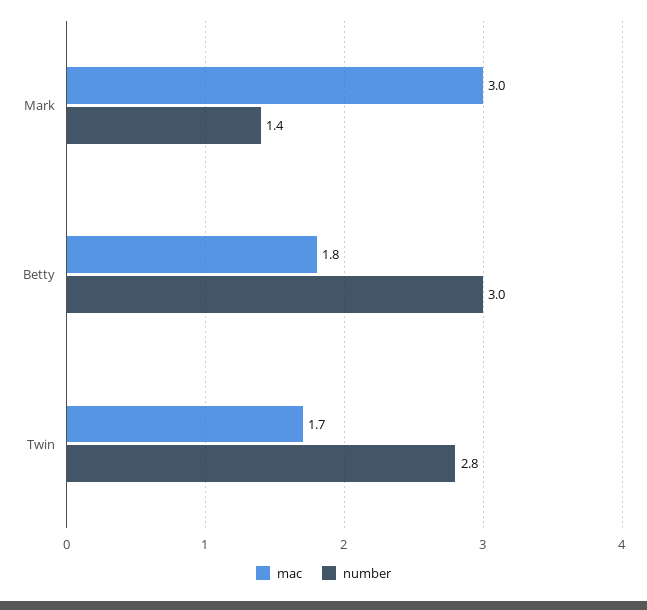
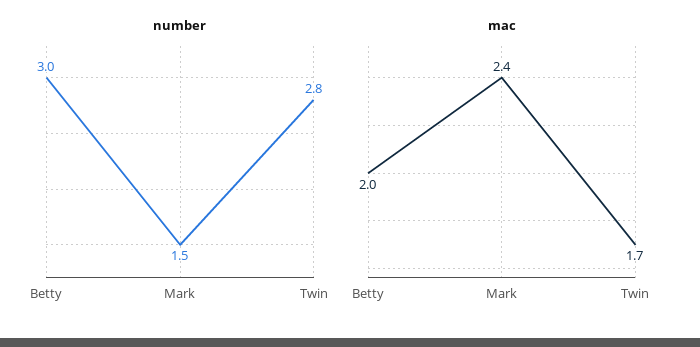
mac, Mark: 3 -> 2.4
number, Mark: 1.4 -> 1.5
mac, Betty: 1.8 -> 2

